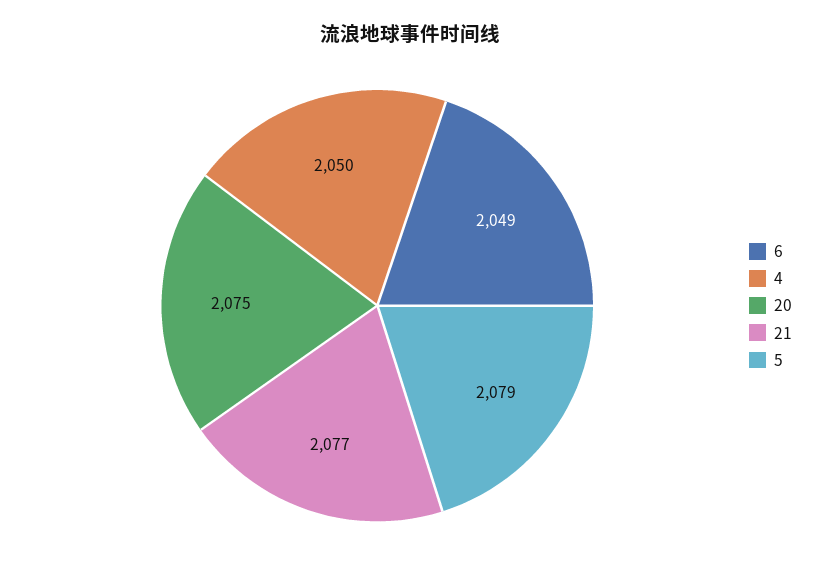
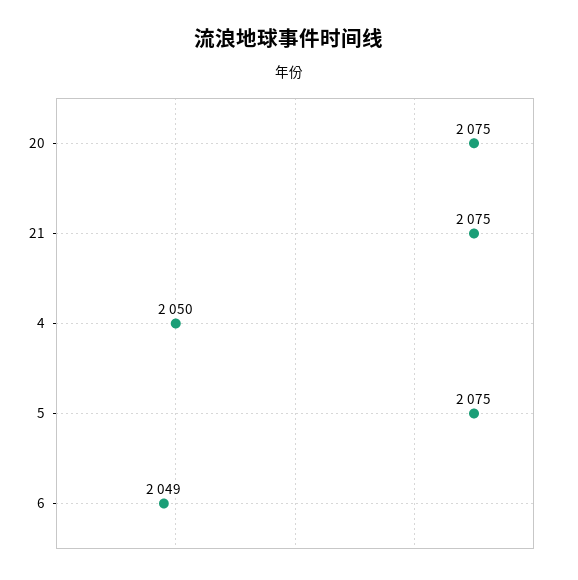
21: 2077 -> 2075
5: 2079 -> 2075

